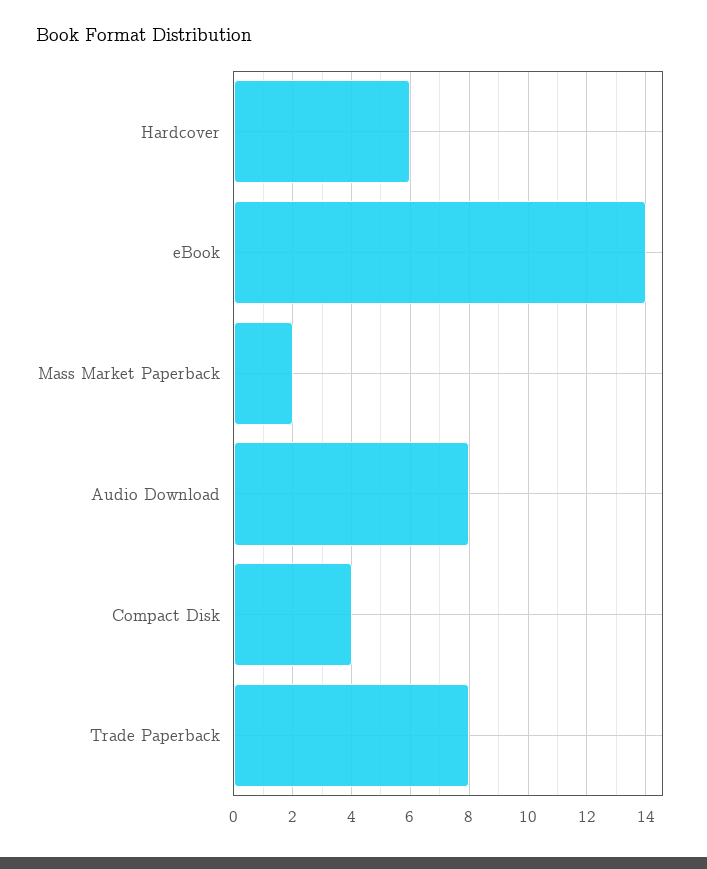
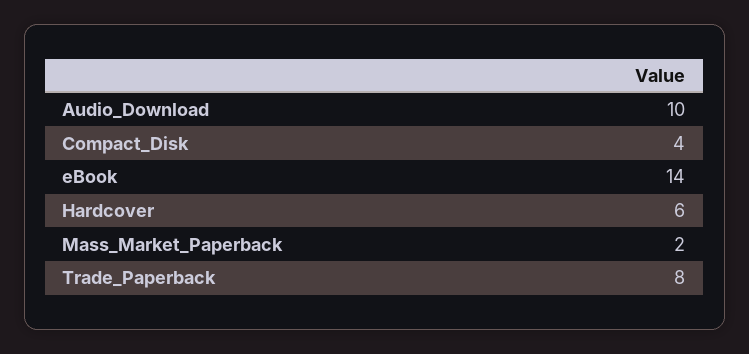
Audio Download: 8 -> 10

